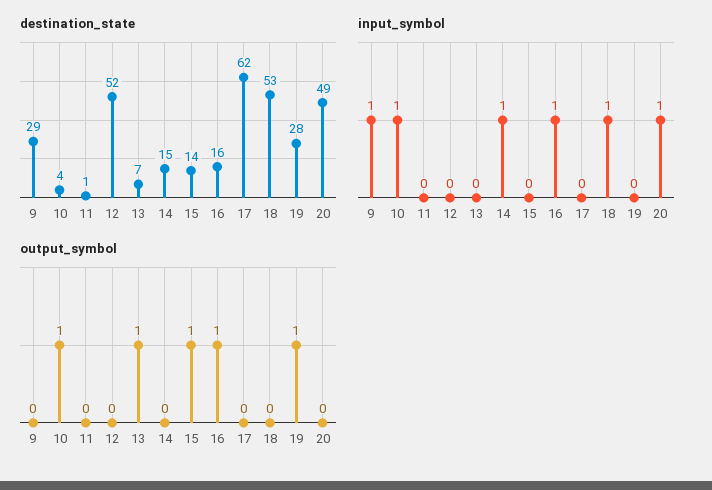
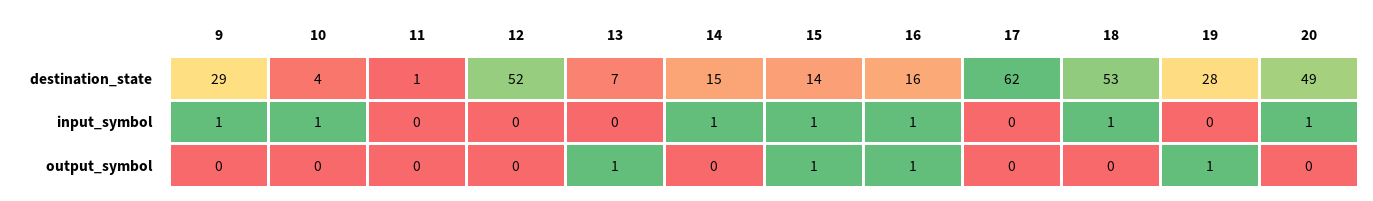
input_symbol, 15: 0 -> 1
output_symbol, 10: 1 -> 0

